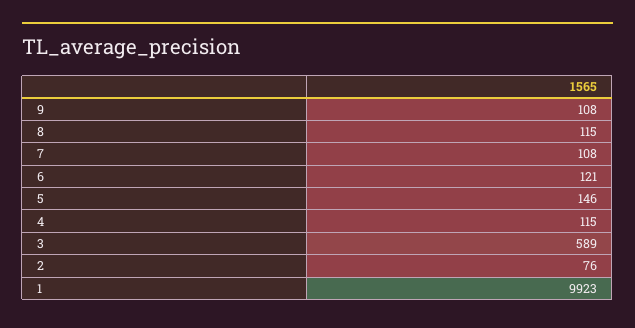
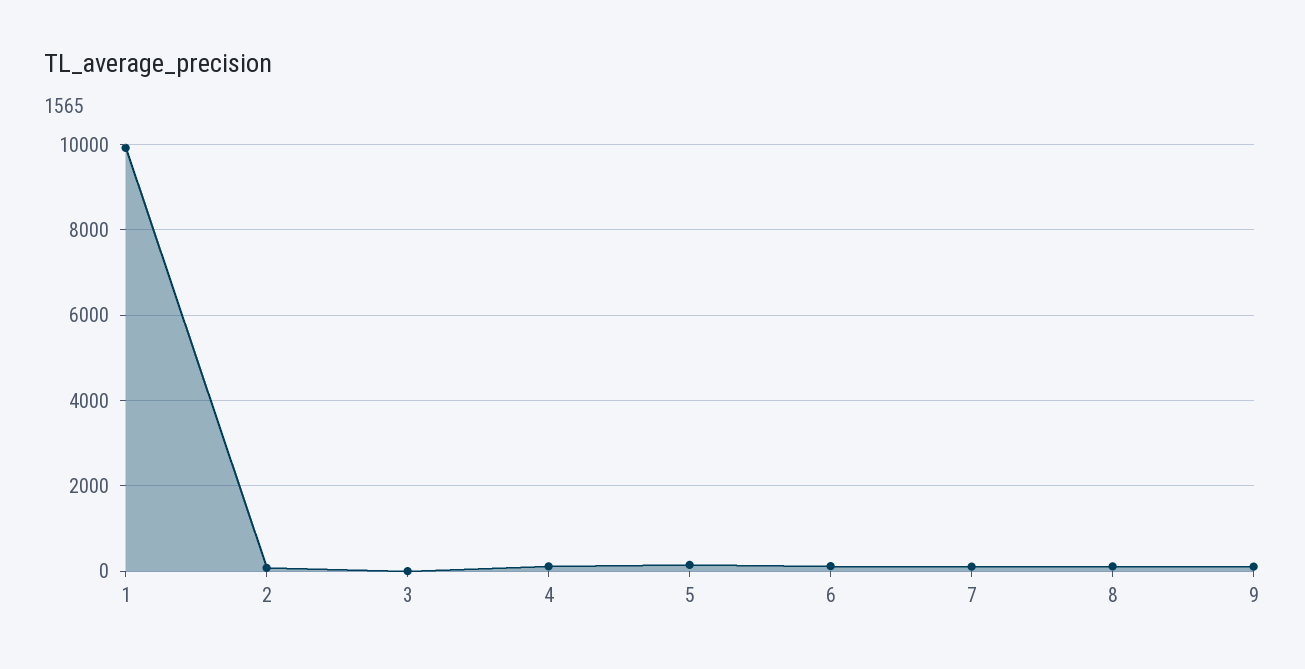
3: 589 -> 0

